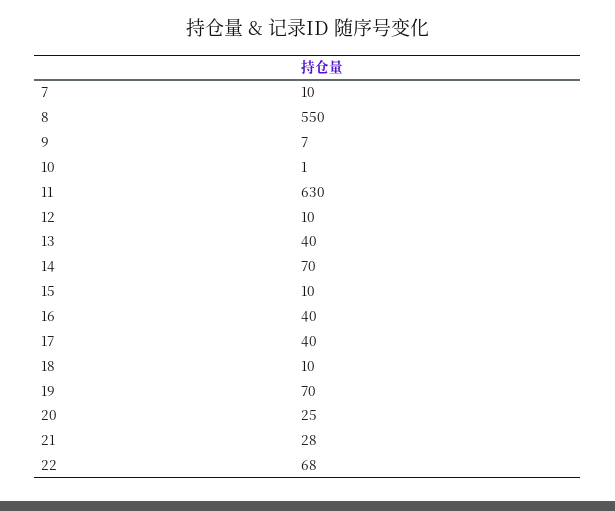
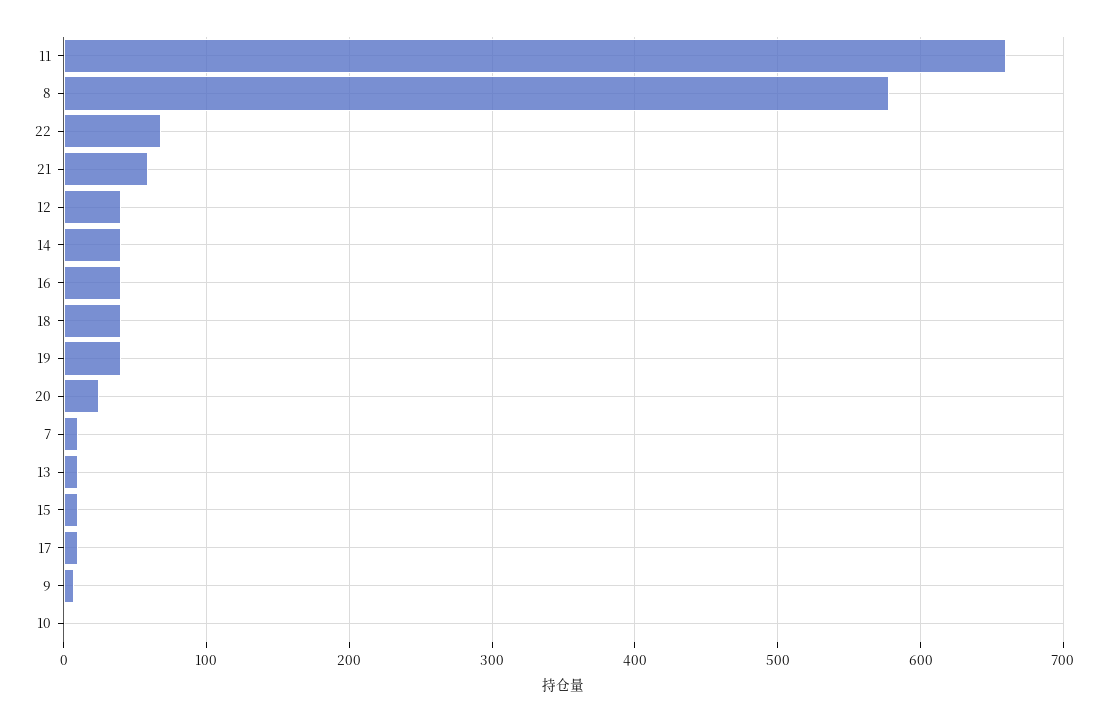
8: 550 -> 580
11: 630 -> 660
12: 10 -> 40
13: 40 -> 10
14: 70 -> 40
17: 40 -> 10
18: 10 -> 40
19: 70 -> 40
21: 28 -> 60

